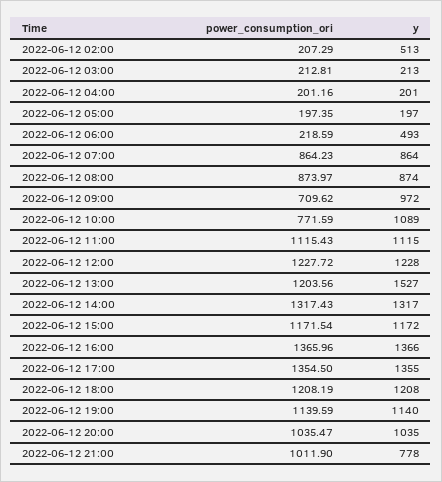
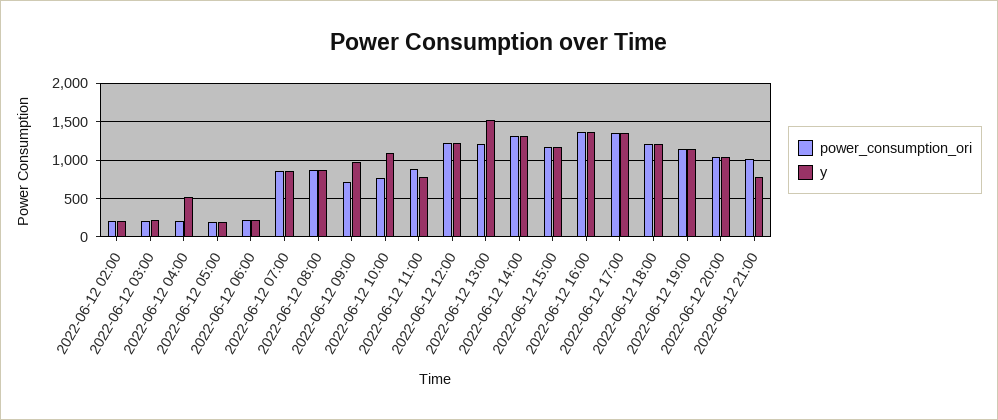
y, 2022-06-12 02:00: 513 -> 200
y, 2022-06-12 04:00: 201 -> 500
y, 2022-06-12 06:00: 493 -> 200
power_consumption_ori, 2022-06-12 11:00: 1115.43 -> 900
y, 2022-06-12 11:00: 1115 -> 800

